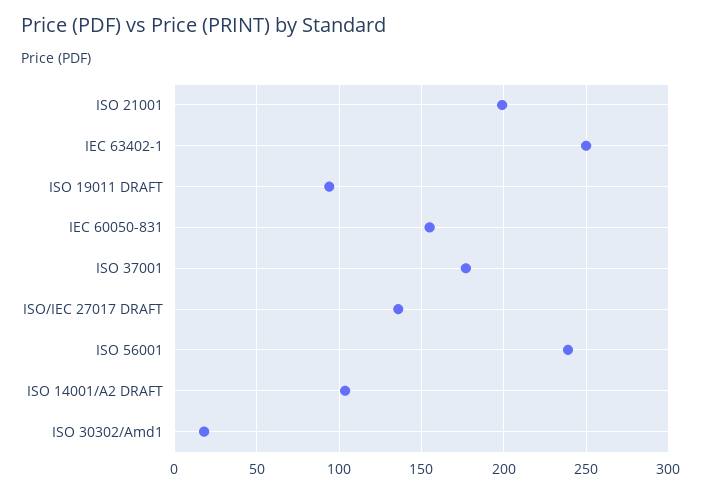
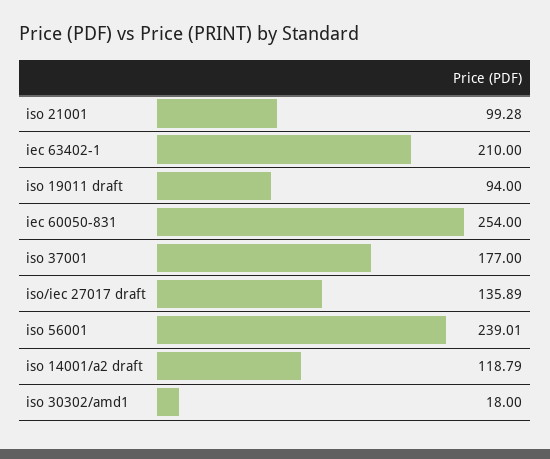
ISO 21001: 200 -> 99.28
IEC 63402-1: 250 -> 210
IEC 60050-831: 155 -> 254
ISO 14001/A2 DRAFT: 105 -> 118.79

